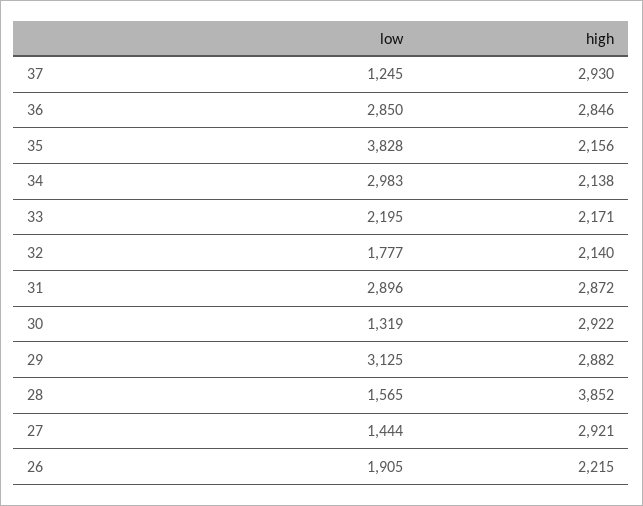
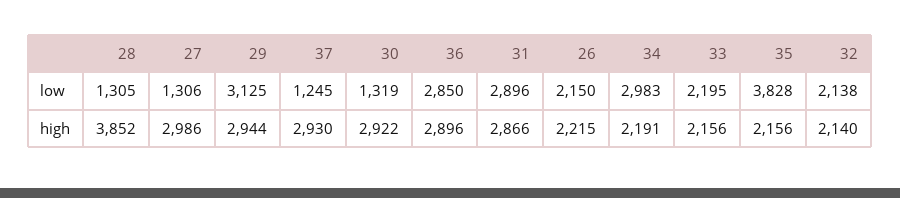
high, 36: 2846 -> 2896
high, 34: 2138 -> 2191
high, 33: 2171 -> 2156
low, 32: 1777 -> 2138
high, 31: 2872 -> 2866
high, 29: 2882 -> 2944
low, 28: 1565 -> 1305
low, 27: 1444 -> 1306
high, 27: 2921 -> 2986
low, 26: 1905 -> 2150

